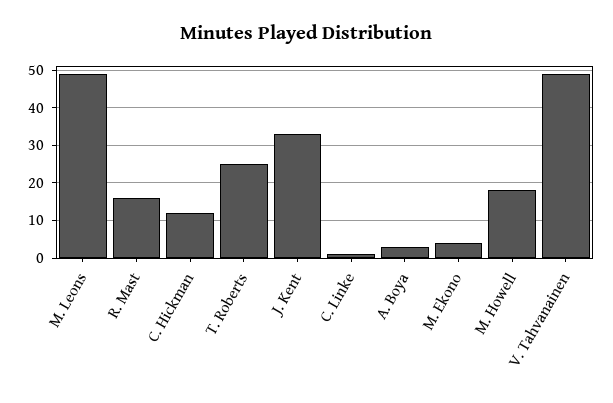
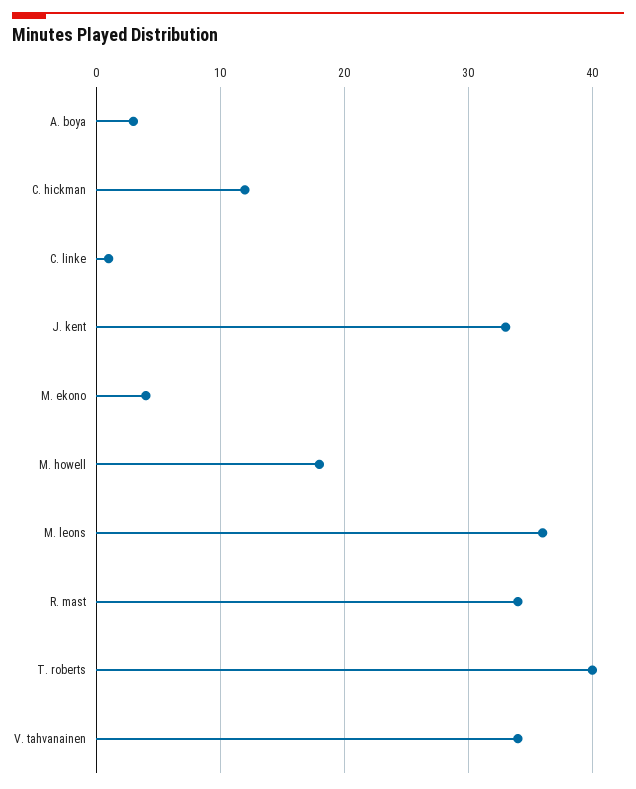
M. Leons: 50 -> 36
R. Mast: 15 -> 34
T. Roberts: 25 -> 40
V. Tahvanainen: 50 -> 34

